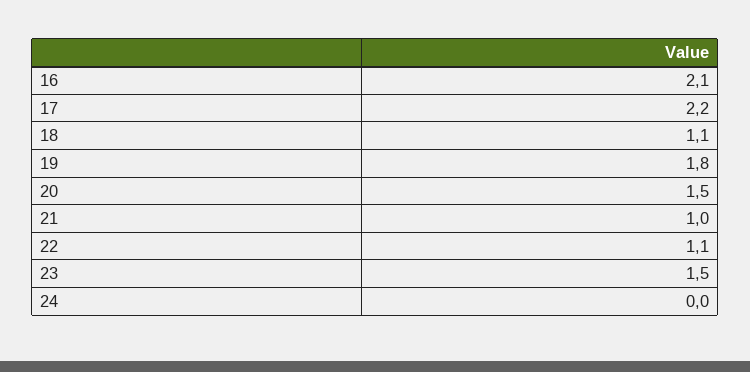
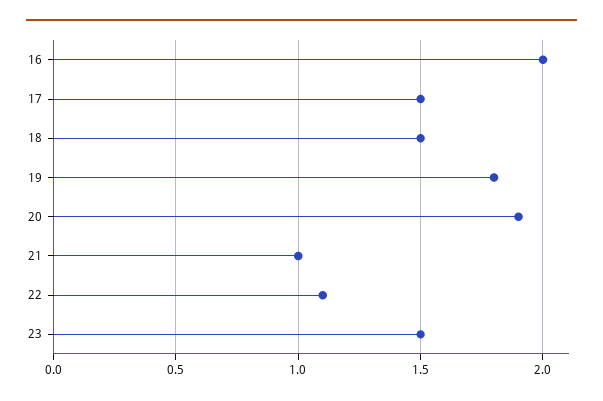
16: 2.1 -> 2
17: 2.2 -> 1.5
18: 1.1 -> 1.5
20: 1.5 -> 1.9
24: 0 -> none

